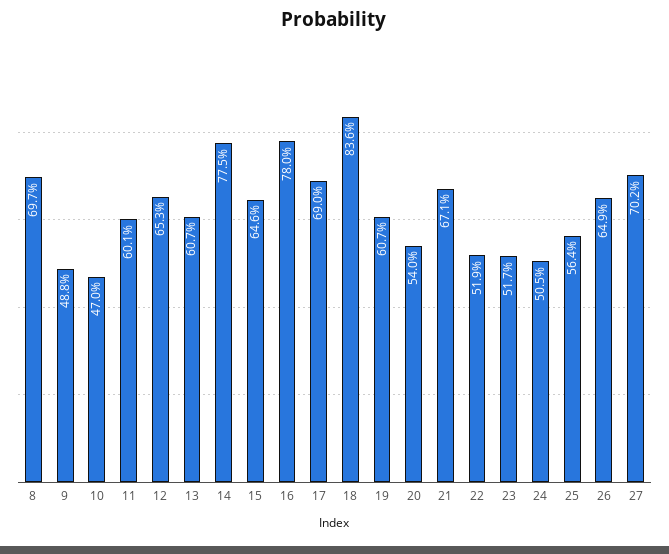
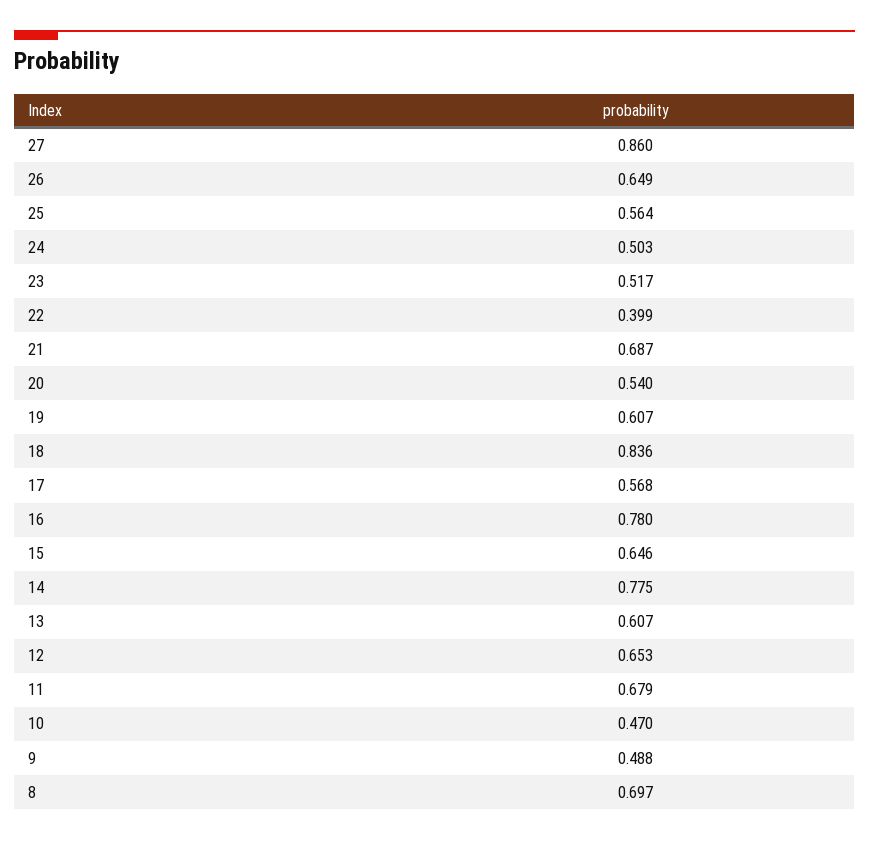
11: 0.601 -> 0.679
17: 0.69 -> 0.568
21: 0.671 -> 0.687
22: 0.519 -> 0.399
24: 0.505 -> 0.503
27: 0.702 -> 0.86

